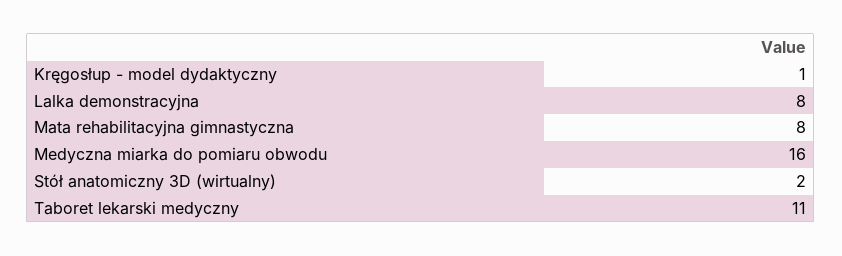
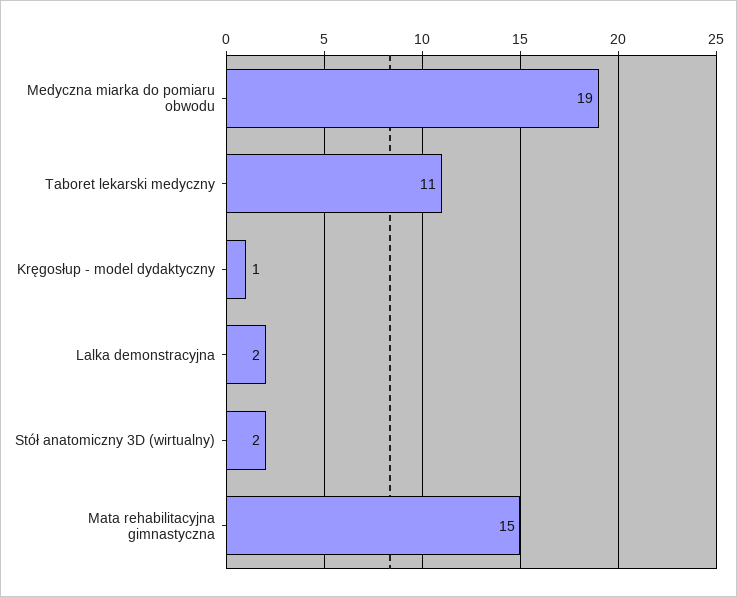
Lalka demonstracyjna: 8 -> 2
Mata rehabilitacyjna gimnastyczna: 8 -> 15
Medyczna miarka do pomiaru obwodu: 16 -> 19

